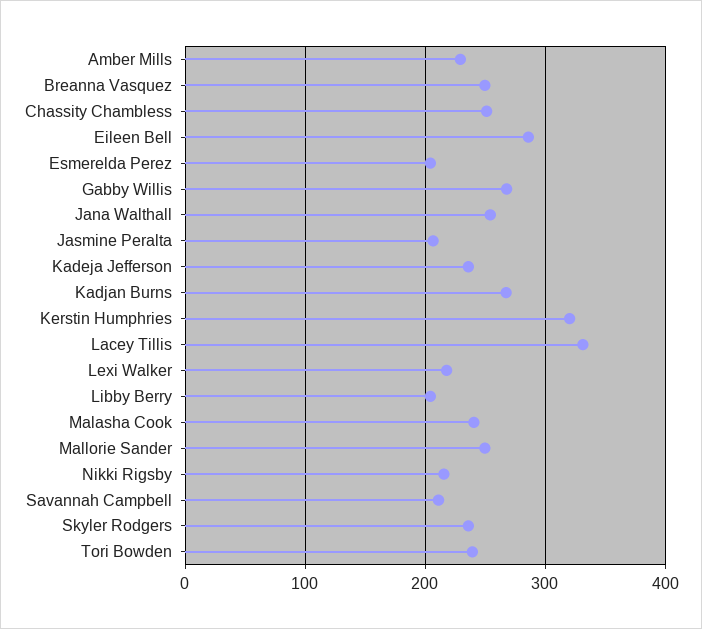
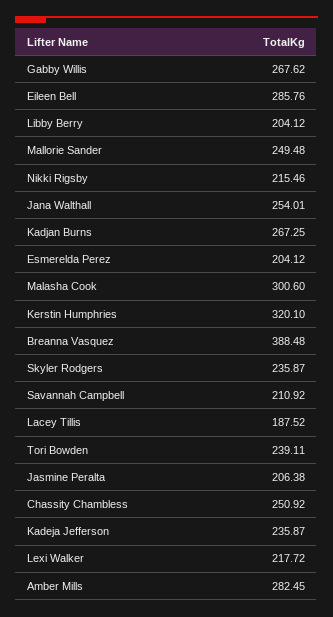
Amber Mills: 230 -> 282.45
Breanna Vasquez: 250 -> 388.48
Lacey Tillis: 330 -> 187.52
Malasha Cook: 240 -> 300.6

